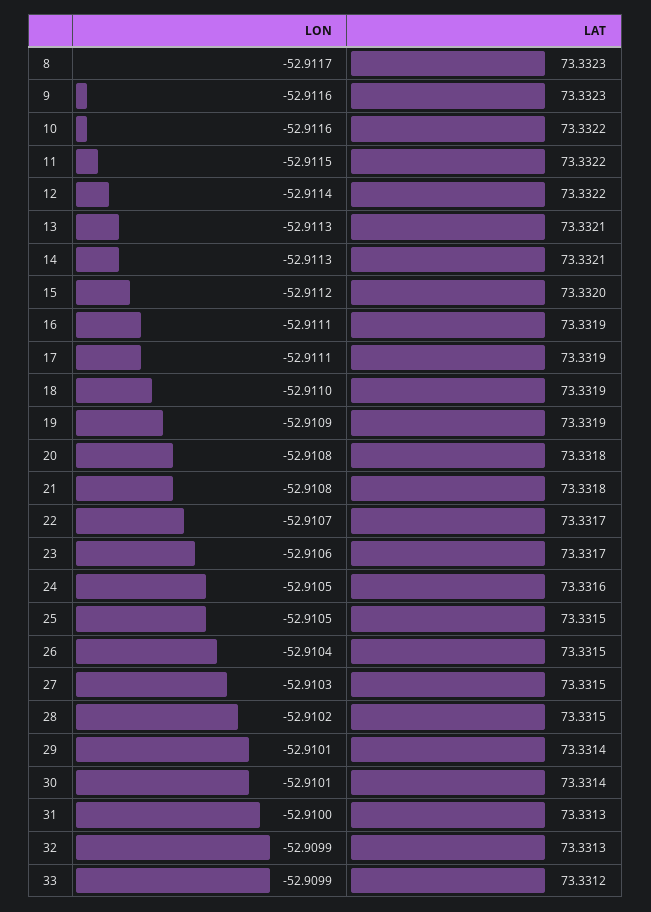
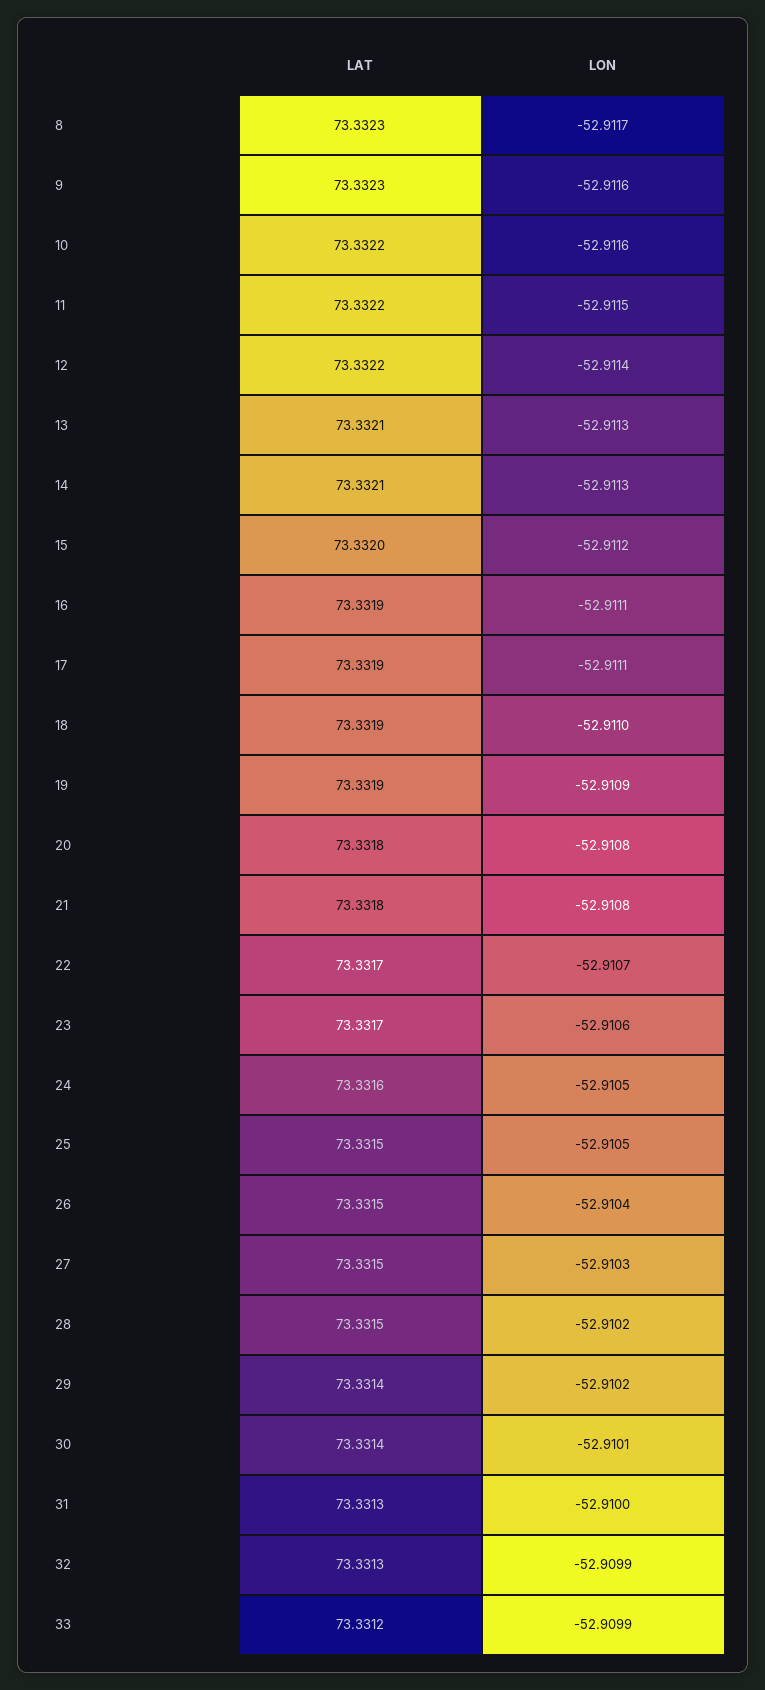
LON, 29: -52.9101 -> -52.9102

